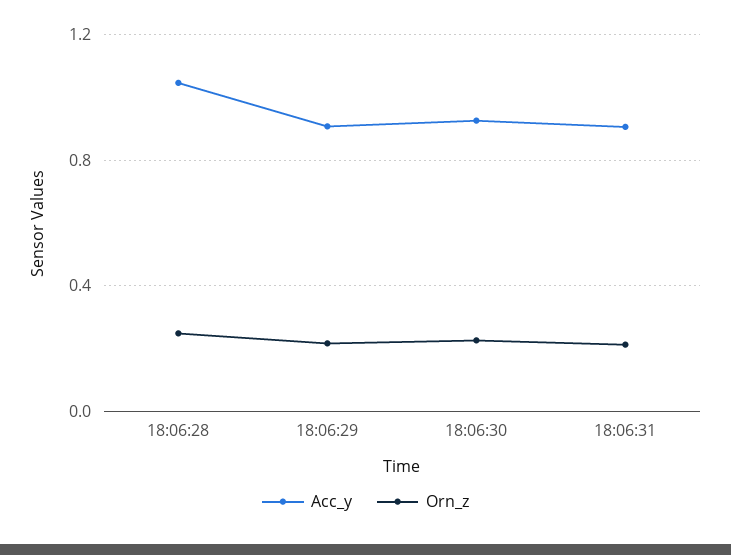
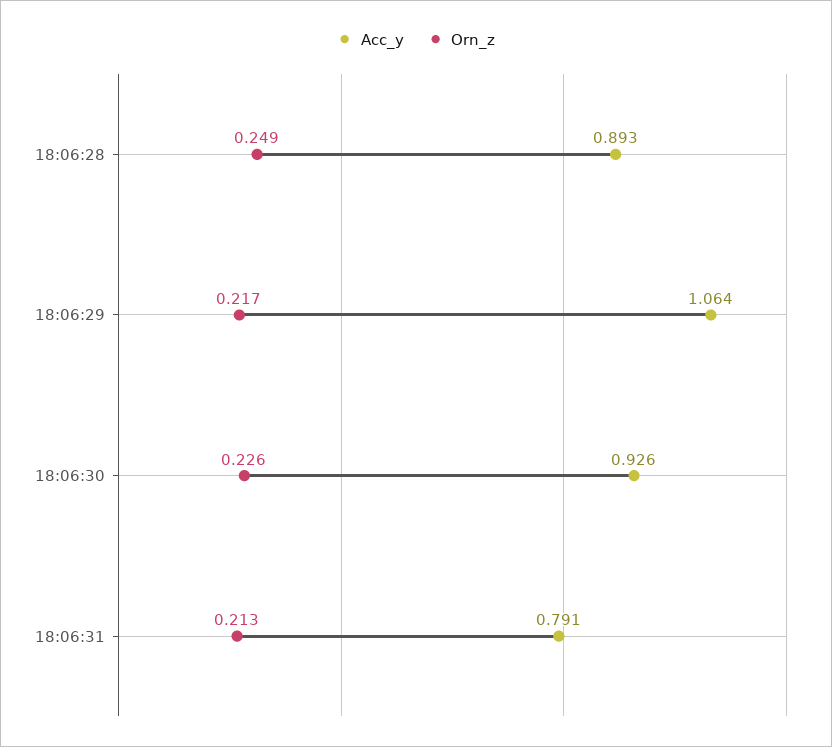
Acc_y, 18:06:28: 1.05 -> 0.893
Acc_y, 18:06:29: 0.9 -> 1.064
Acc_y, 18:06:31: 0.9 -> 0.791

